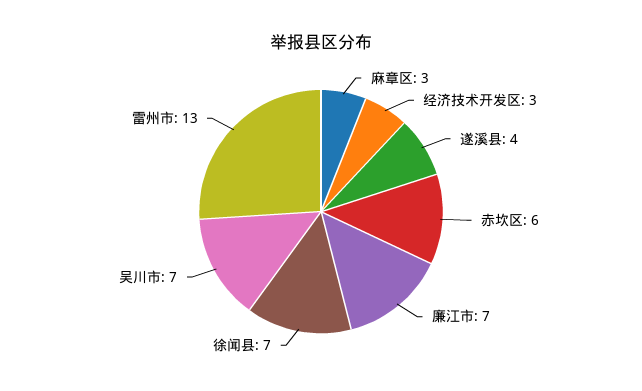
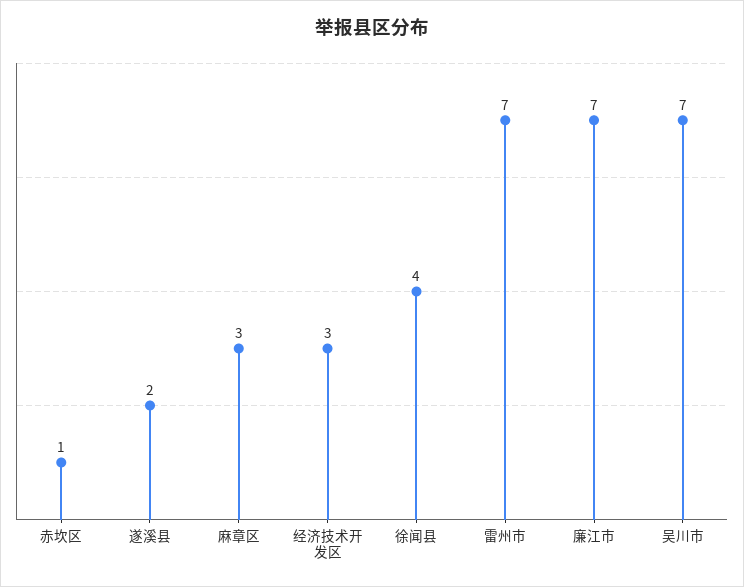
遂溪县: 4 -> 2
赤坎区: 6 -> 1
徐闻县: 7 -> 4
雷州市: 13 -> 7

